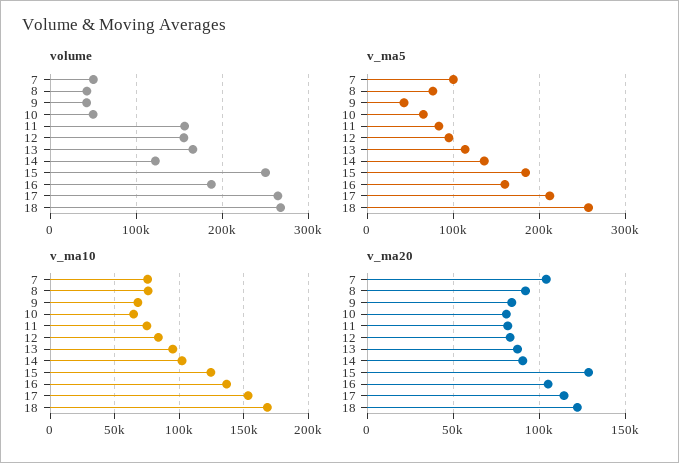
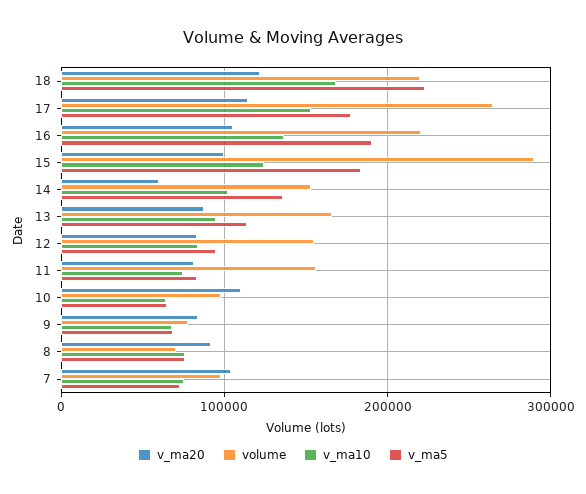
volume, 7: 50000 -> 100000
volume, 8: 40000 -> 70000
volume, 9: 40000 -> 80000
volume, 10: 50000 -> 100000
volume, 14: 120000 -> 150000
volume, 15: 250000 -> 290000
volume, 16: 190000 -> 220000
volume, 18: 270000 -> 220000
v_ma5, 7: 100000 -> 70000
v_ma5, 9: 40000 -> 70000
v_ma5, 16: 160000 -> 190000
v_ma5, 17: 210000 -> 180000
v_ma5, 18: 260000 -> 220000
v_ma20, 10: 80000 -> 110000
v_ma20, 14: 90000 -> 60000
v_ma20, 15: 130000 -> 100000

